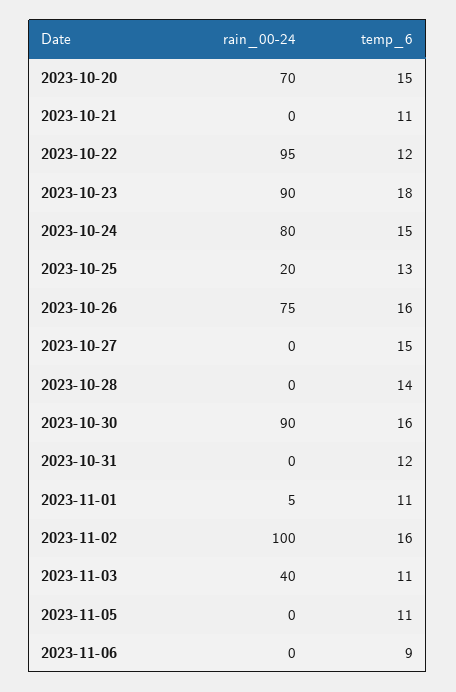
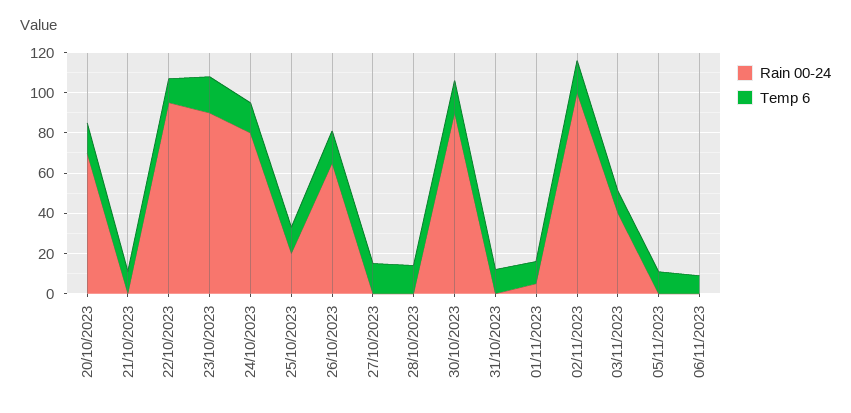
rain_00-24, 2023-10-26: 75 -> 65

